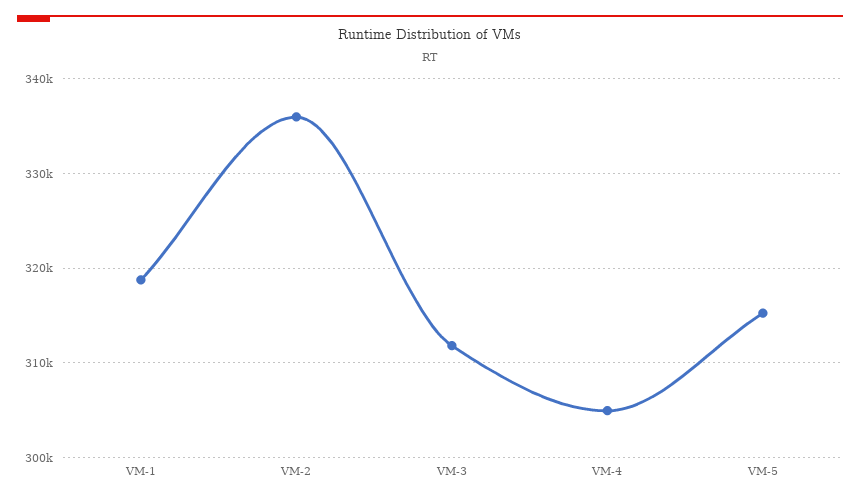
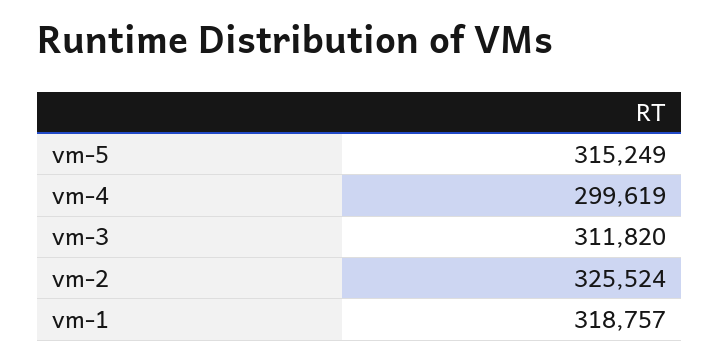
VM-2: 336000 -> 325524
VM-4: 305000 -> 299619

